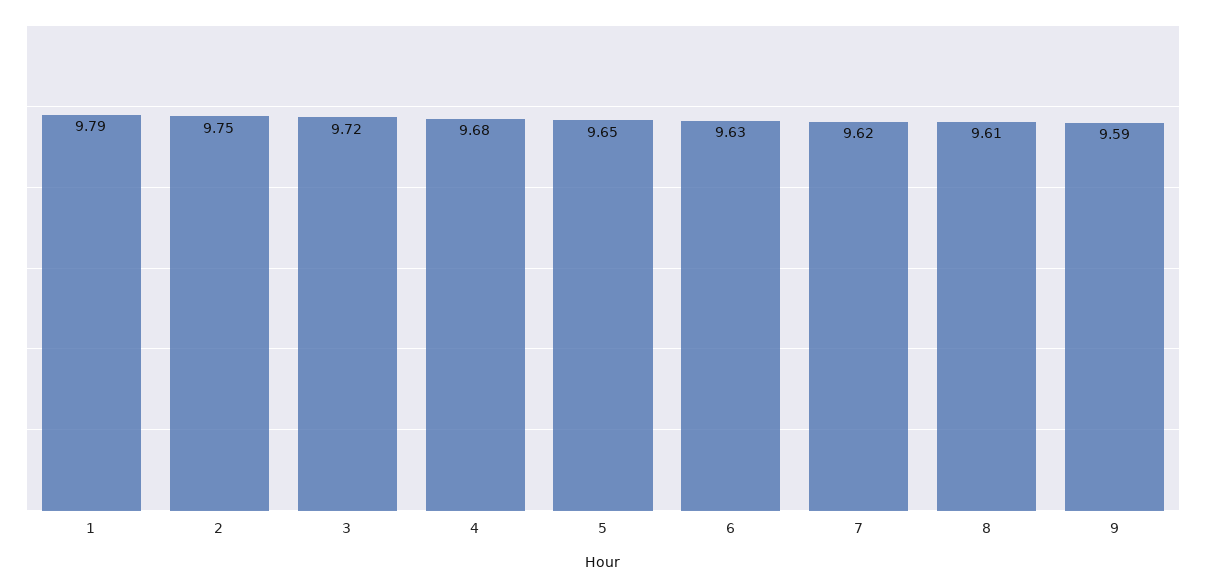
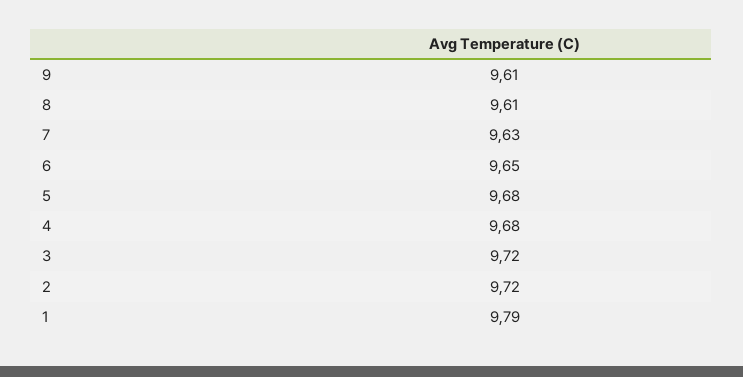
2: 9.75 -> 9.72
5: 9.65 -> 9.68
6: 9.63 -> 9.65
7: 9.62 -> 9.63
9: 9.59 -> 9.61

